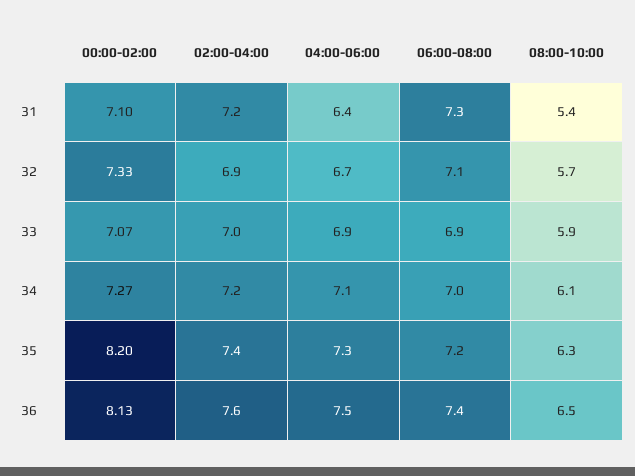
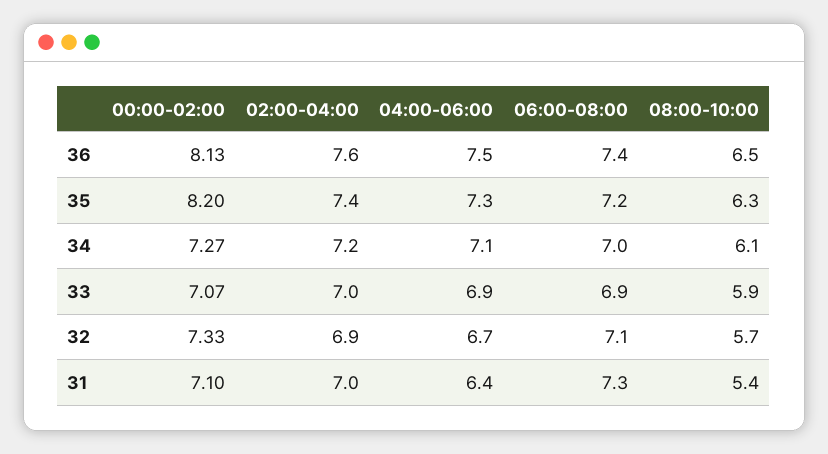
02:00-04:00, 31: 7.2 -> 7

